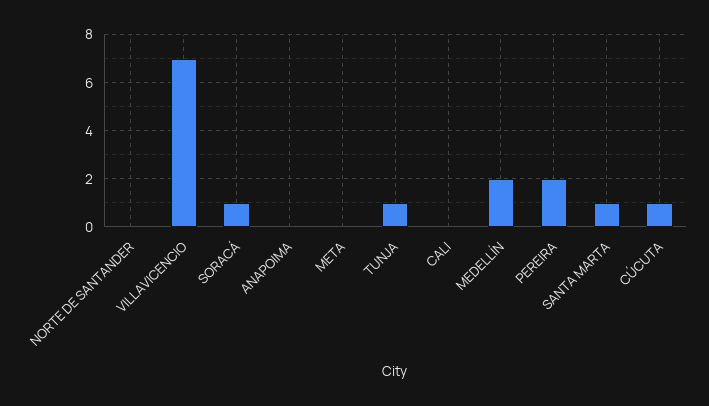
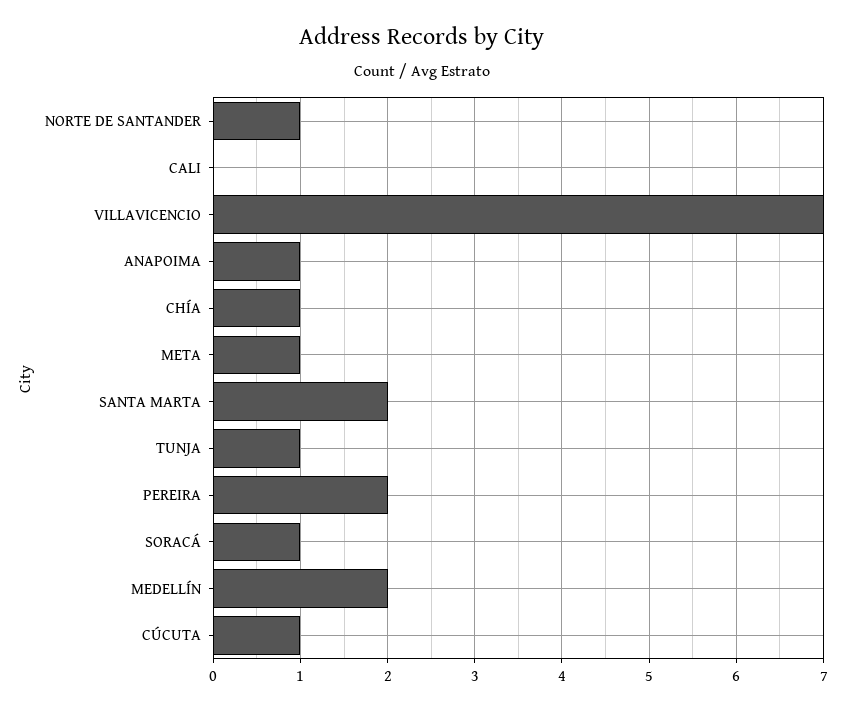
NORTE DE SANTANDER: 0 -> 1
ANAPOIMA: 0 -> 1
META: 0 -> 1
SANTA MARTA: 1 -> 2
CHÍA: none -> 1

